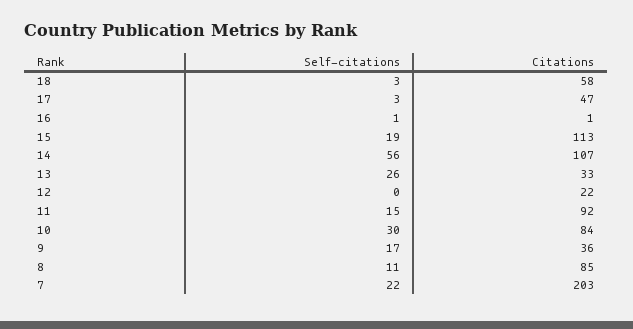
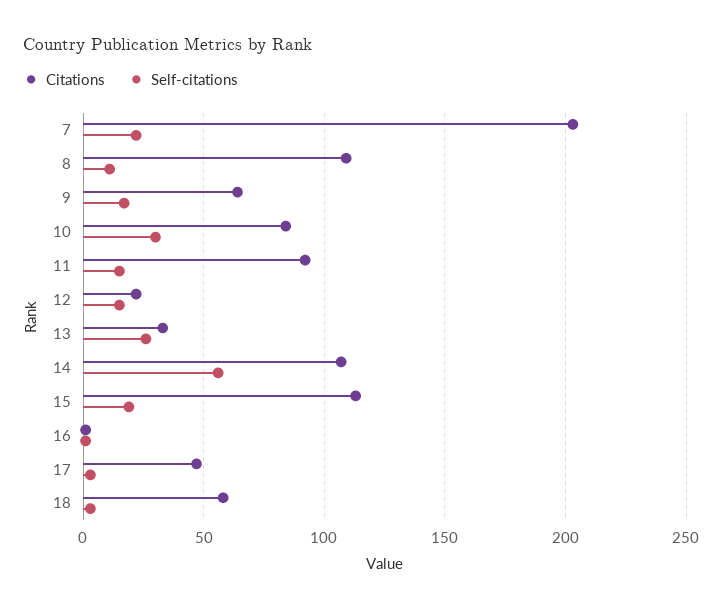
Self-citations, 12: 0 -> 15
Citations, 9: 36 -> 65
Citations, 8: 85 -> 110

